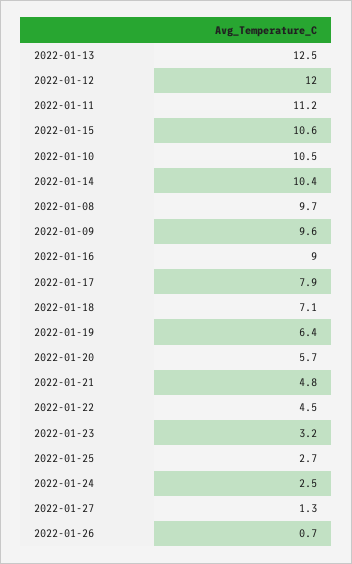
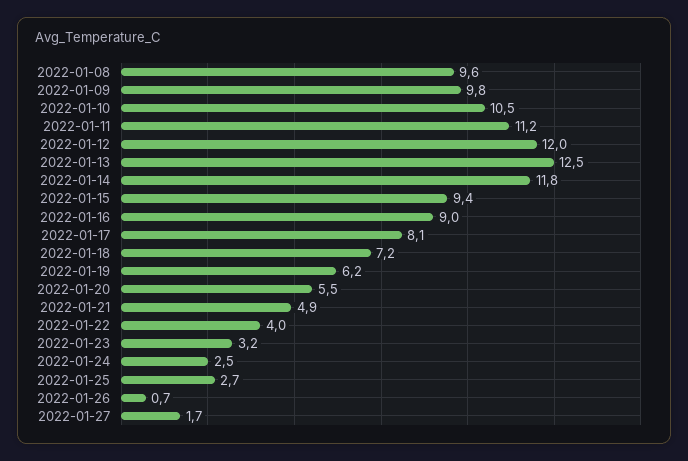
2022-01-15: 10.6 -> 9.4
2022-01-14: 10.4 -> 11.8
2022-01-08: 9.7 -> 9.6
2022-01-09: 9.6 -> 9.8
2022-01-17: 7.9 -> 8.1
2022-01-18: 7.1 -> 7.2
2022-01-19: 6.4 -> 6.2
2022-01-20: 5.7 -> 5.5
2022-01-21: 4.8 -> 4.9
2022-01-22: 4.5 -> 4
2022-01-27: 1.3 -> 1.7

